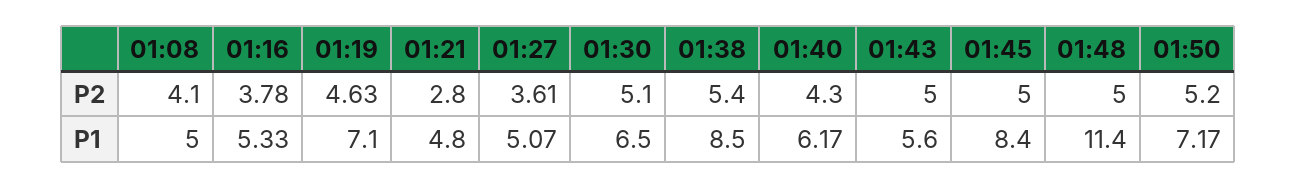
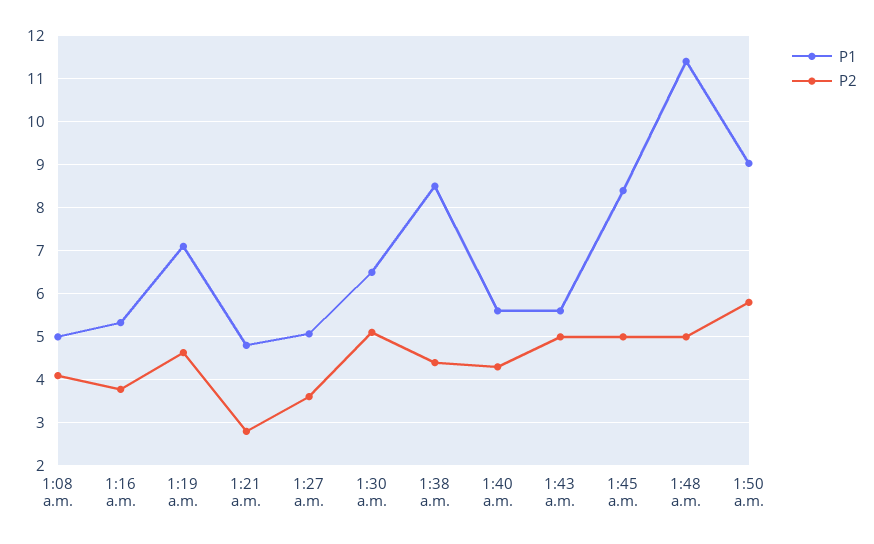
P2, 01:38: 5.4 -> 4.4
P2, 01:50: 5.2 -> 5.8
P1, 01:40: 6.17 -> 5.6
P1, 01:50: 7.17 -> 9

